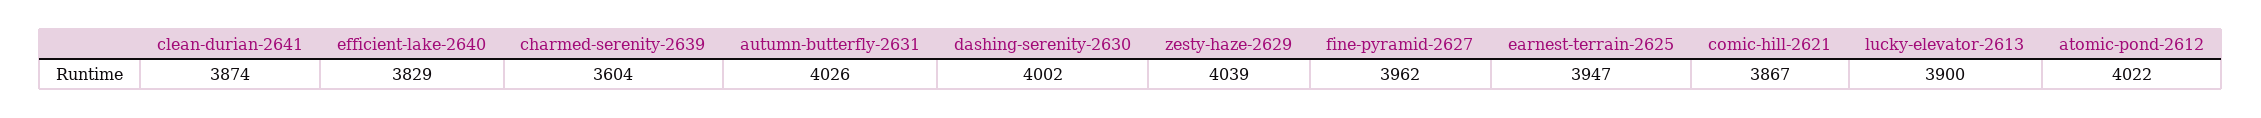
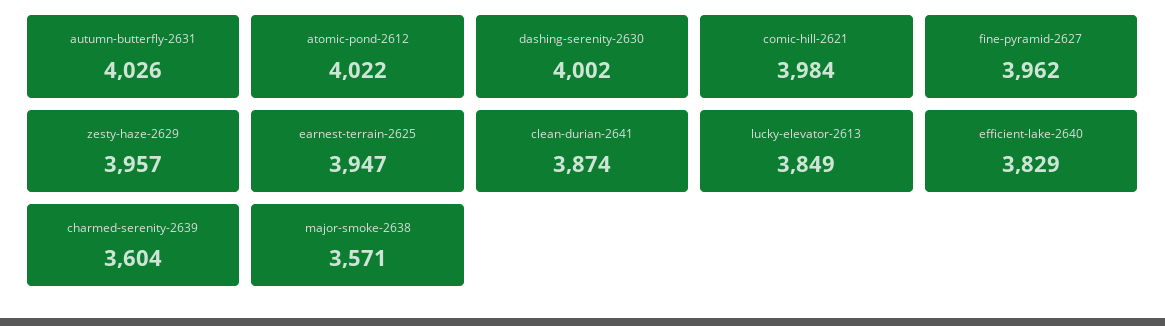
zesty-haze-2629: 4039 -> 3957
comic-hill-2621: 3867 -> 3984
lucky-elevator-2613: 3900 -> 3849
major-smoke-2638: none -> 3571

